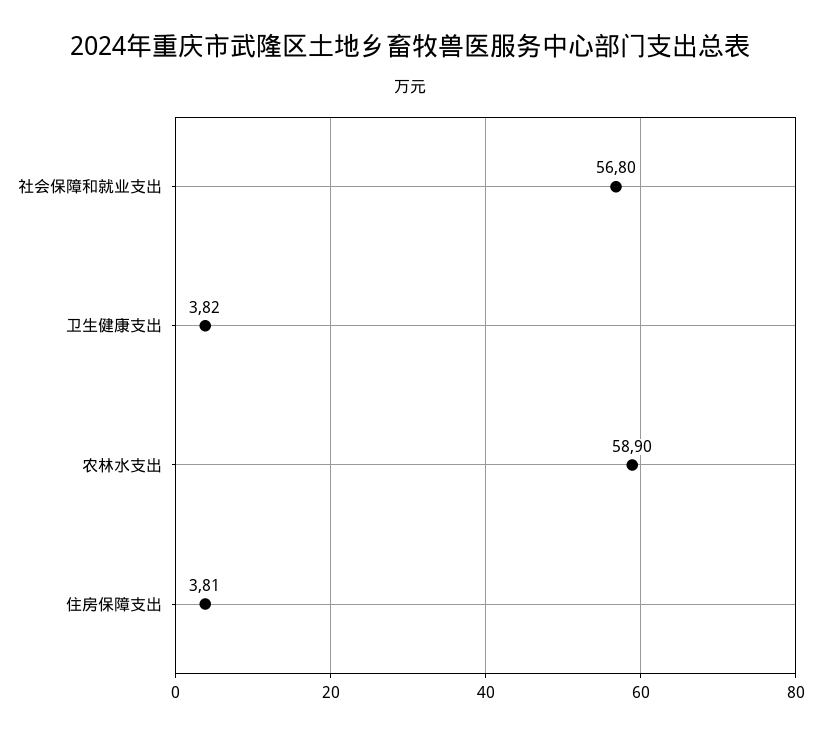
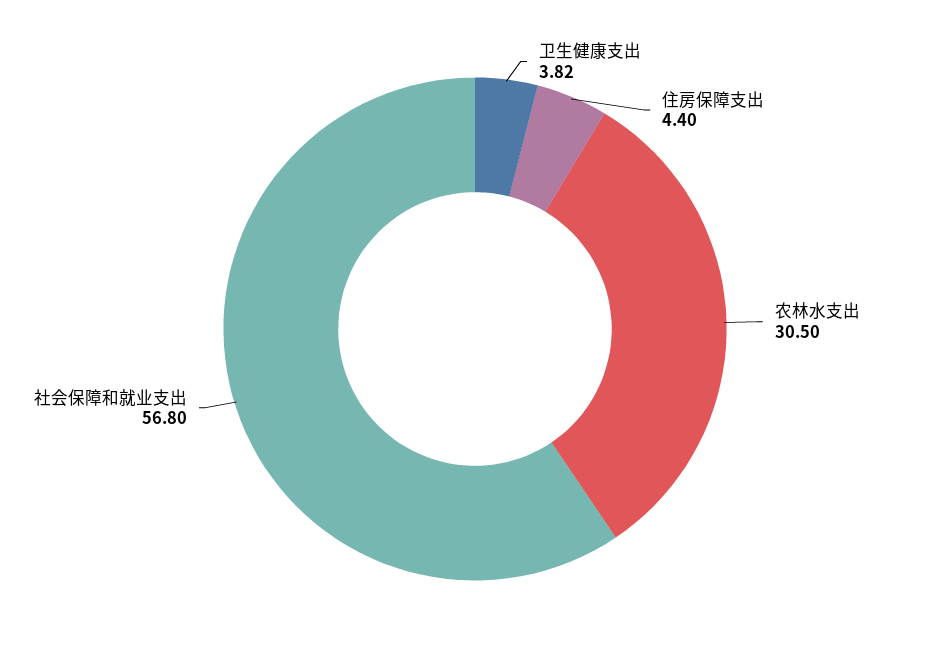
农林水支出: 58.9 -> 30.5
住房保障支出: 3.81 -> 4.4

